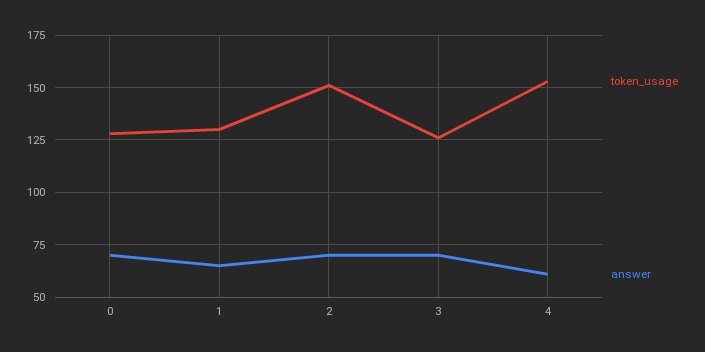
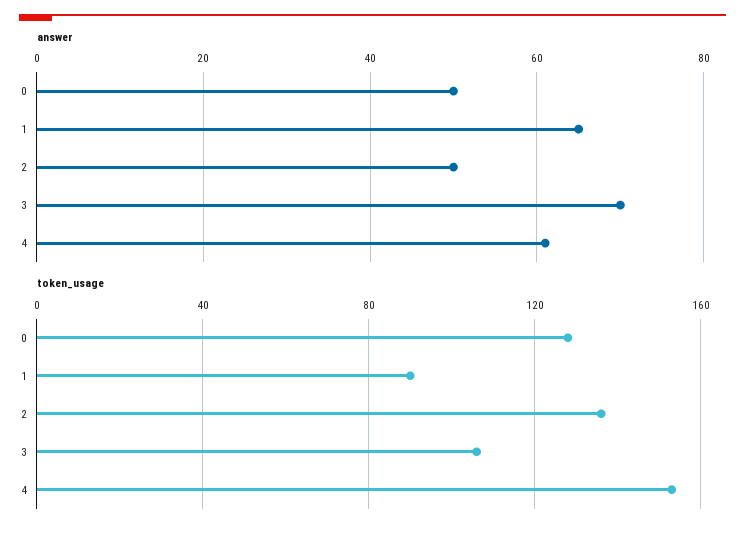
answer, 0: 70 -> 50
token_usage, 1: 130 -> 90
token_usage, 2: 150 -> 135
answer, 2: 70 -> 50
token_usage, 3: 125 -> 105

